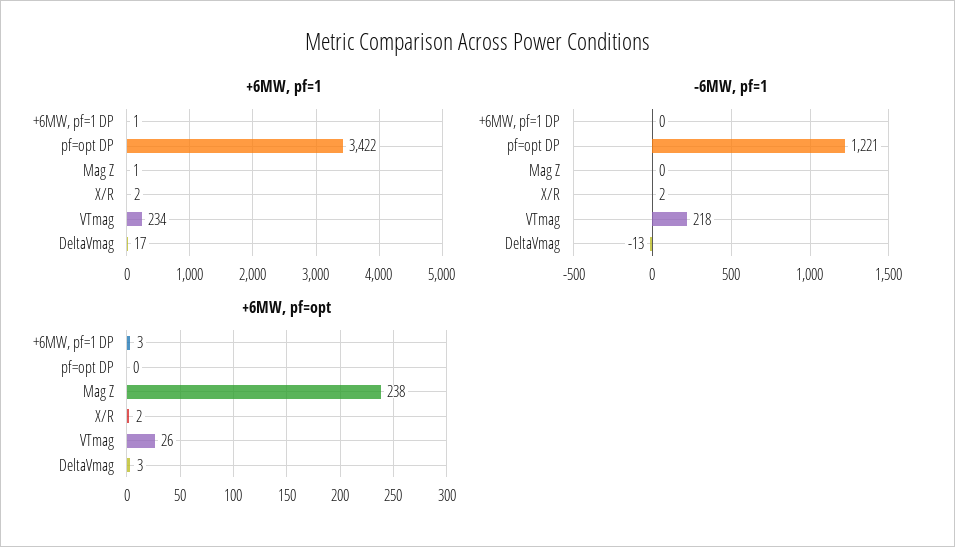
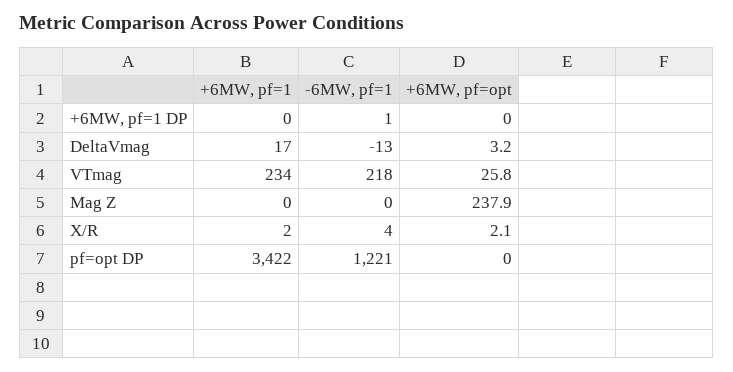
+6MW, pf=1, +6MW, pf=1 DP: 1 -> 0
+6MW, pf=1, Mag Z: 1 -> 0
-6MW, pf=1, +6MW, pf=1 DP: 0 -> 1
-6MW, pf=1, X/R: 2 -> 4
+6MW, pf=opt, +6MW, pf=1 DP: 3 -> 0

